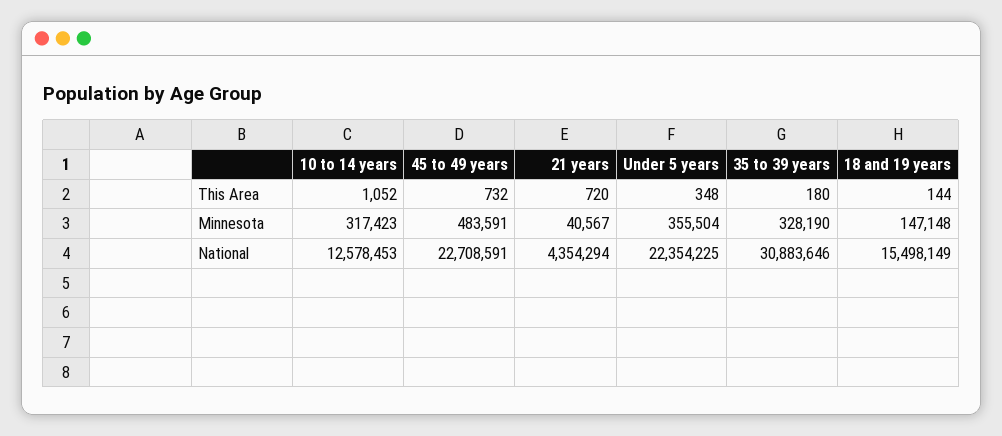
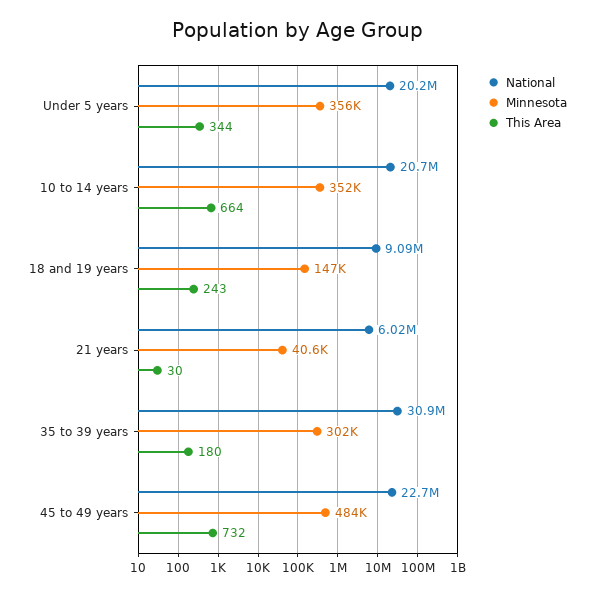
This Area, 10 to 14 years: 1052 -> 664
This Area, 21 years: 720 -> 30
This Area, Under 5 years: 348 -> 344
This Area, 18 and 19 years: 144 -> 243
Minnesota, 10 to 14 years: 317423 -> 352000
Minnesota, 35 to 39 years: 328190 -> 302000
National, 10 to 14 years: 12578453 -> 20700000
National, 21 years: 4354294 -> 6020000
National, Under 5 years: 22354225 -> 20200000
National, 18 and 19 years: 15498149 -> 9090000

